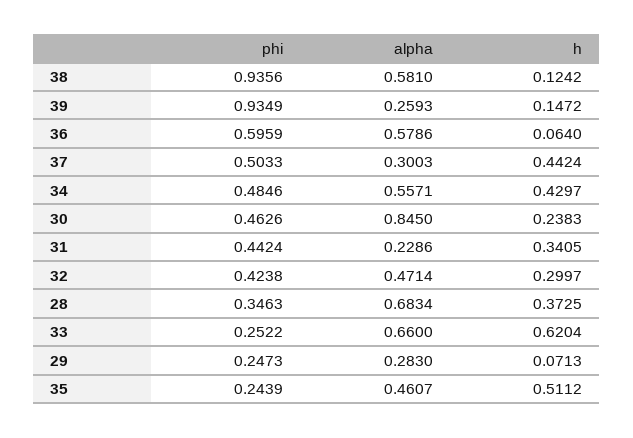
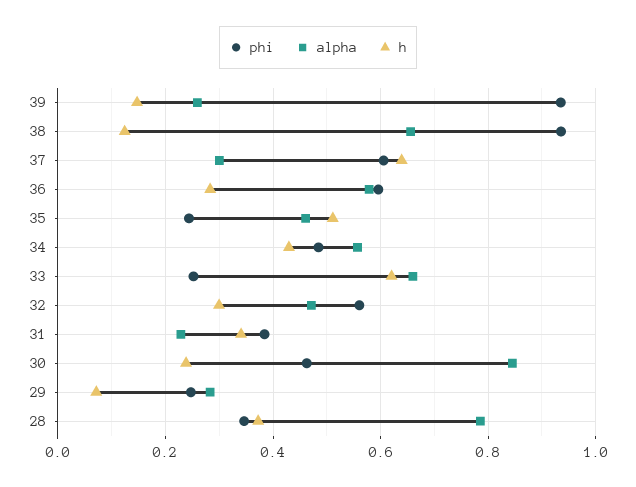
alpha, 38: 0.581 -> 0.66
h, 36: 0.064 -> 0.28
phi, 37: 0.5033 -> 0.6
h, 37: 0.4424 -> 0.64
phi, 31: 0.4424 -> 0.38
phi, 32: 0.4238 -> 0.56
alpha, 28: 0.6834 -> 0.78

